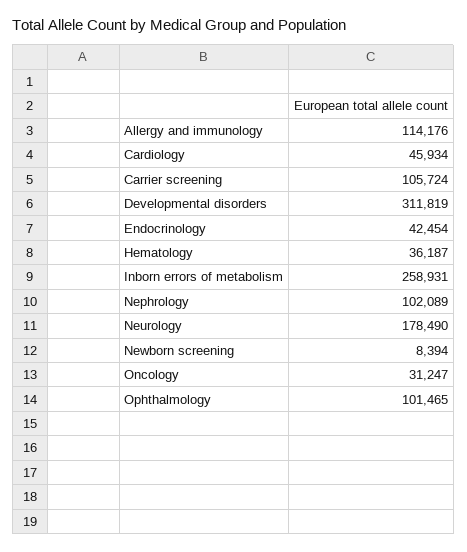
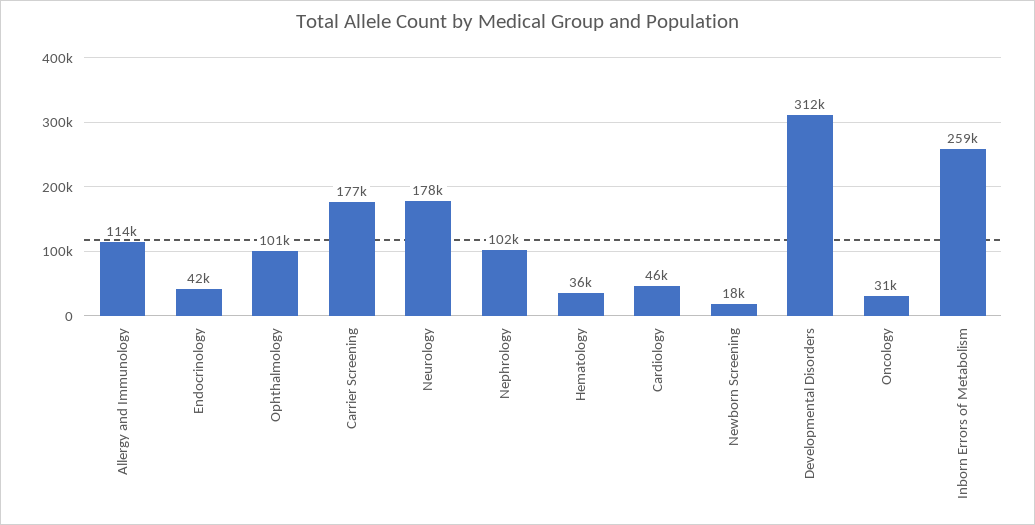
Carrier screening: 105724 -> 177000
Newborn screening: 8394 -> 18000

